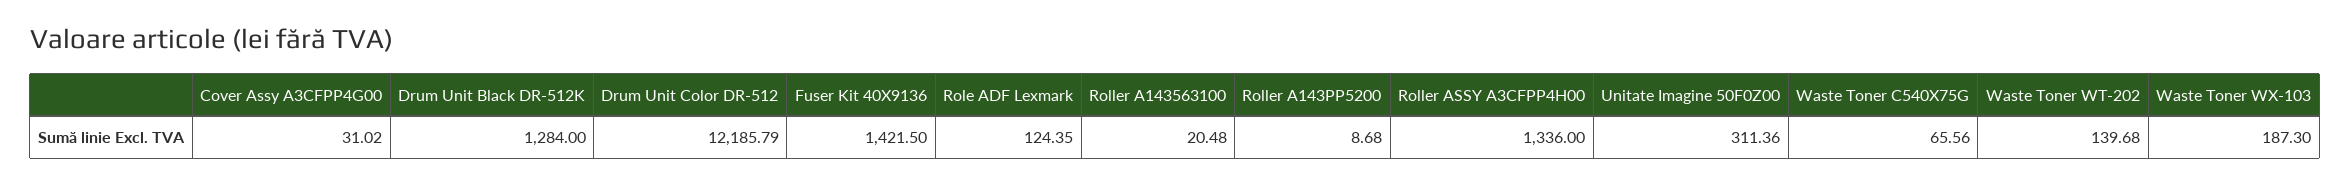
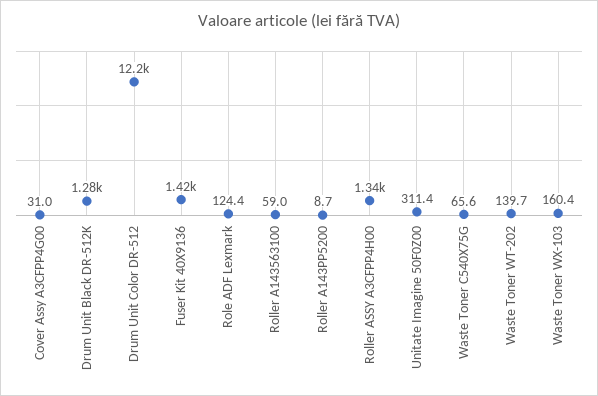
Roller A143563100: 20.48 -> 59
Waste Toner WX-103: 187.3 -> 160.4

